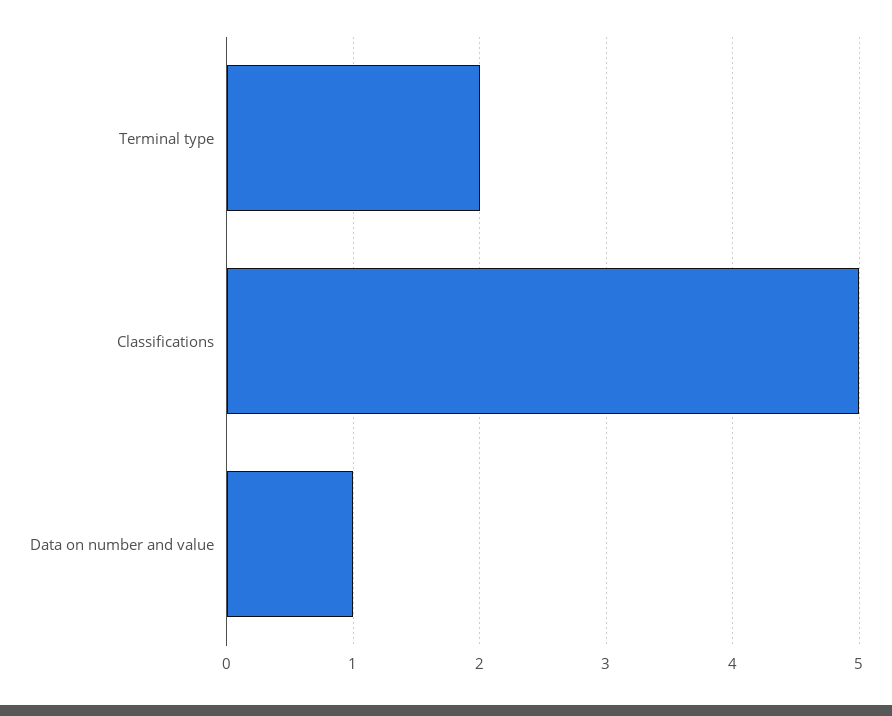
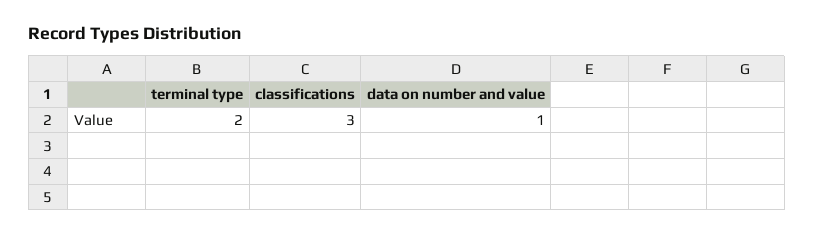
Classifications: 5 -> 3

